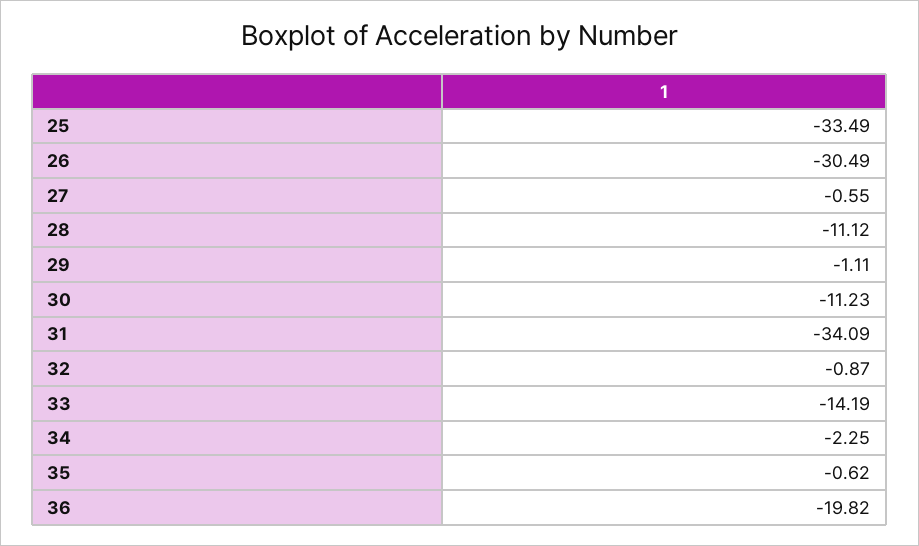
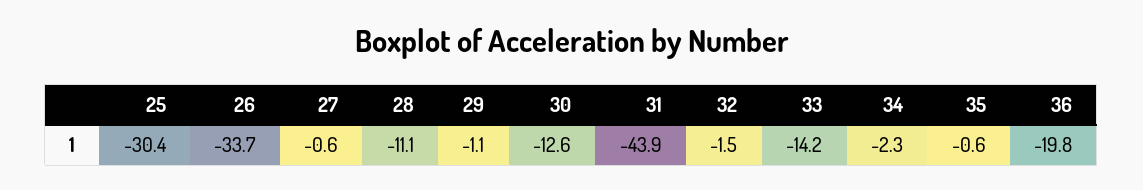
25: -33.49 -> -30.4
26: -30.49 -> -33.7
30: -11.23 -> -12.6
31: -34.09 -> -43.9
32: -0.87 -> -1.5

